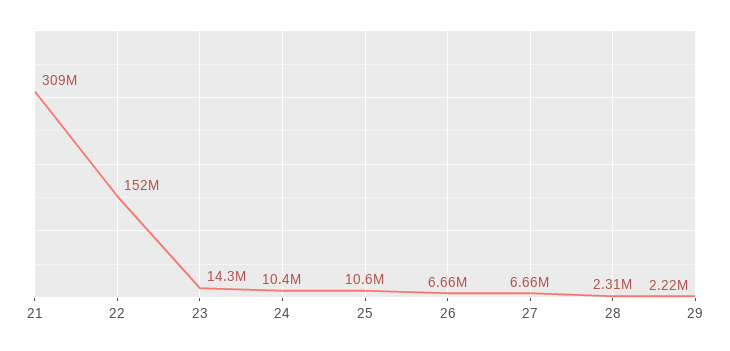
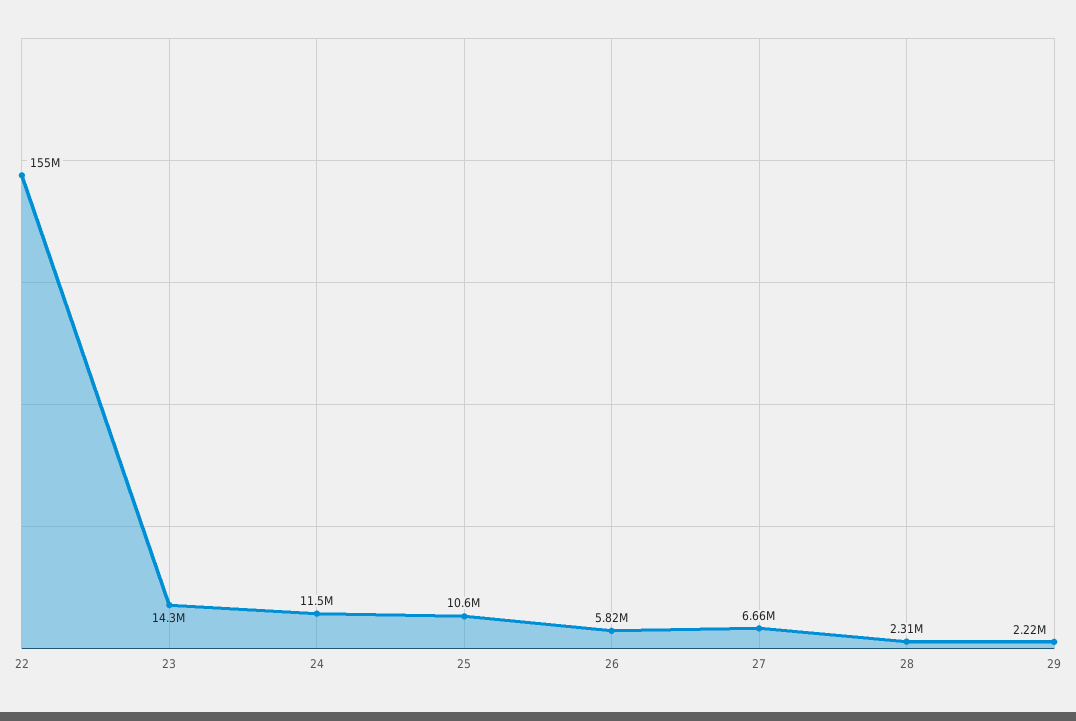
21: 309000000 -> none
22: 152000000 -> 155000000
24: 10400000 -> 11500000
26: 6660000 -> 5820000

